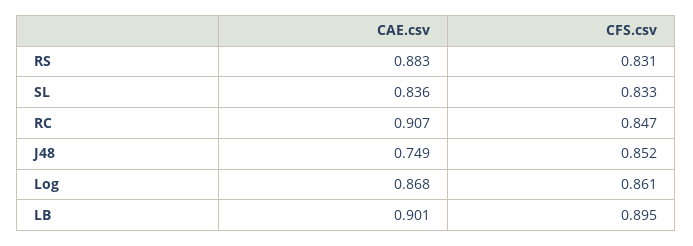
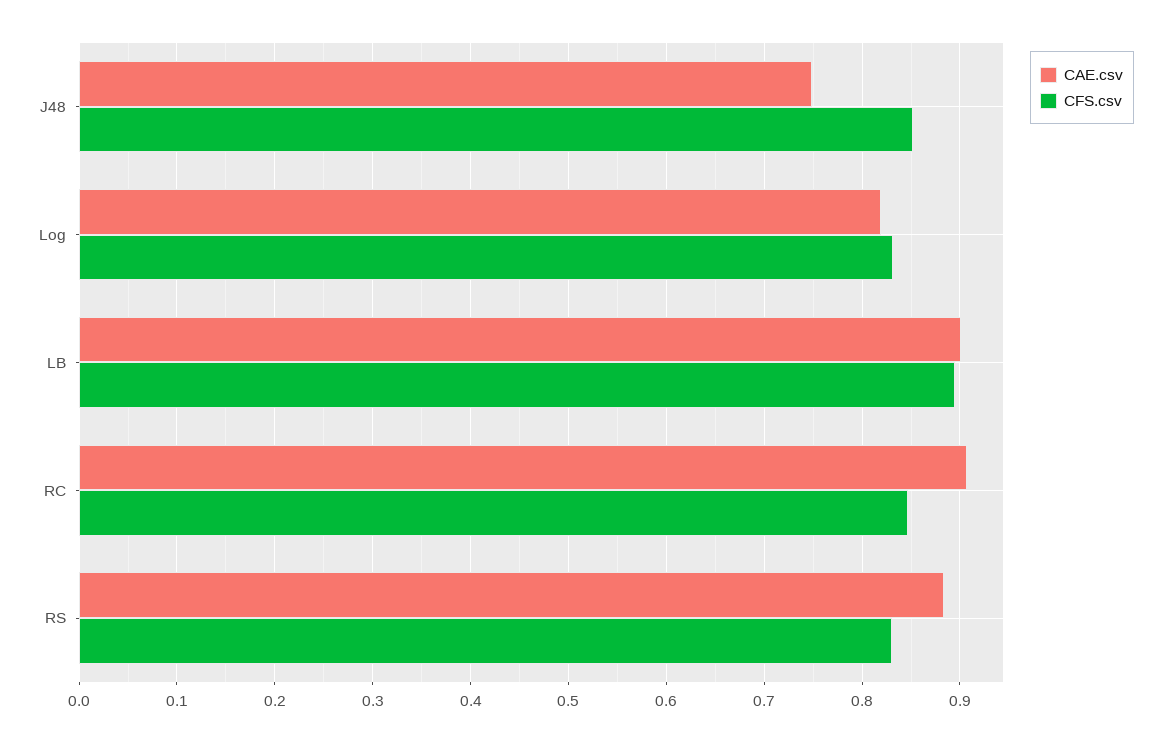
CAE.csv, SL: 0.836 -> none
CFS.csv, SL: 0.833 -> none
CAE.csv, Log: 0.868 -> 0.82
CFS.csv, Log: 0.861 -> 0.83

